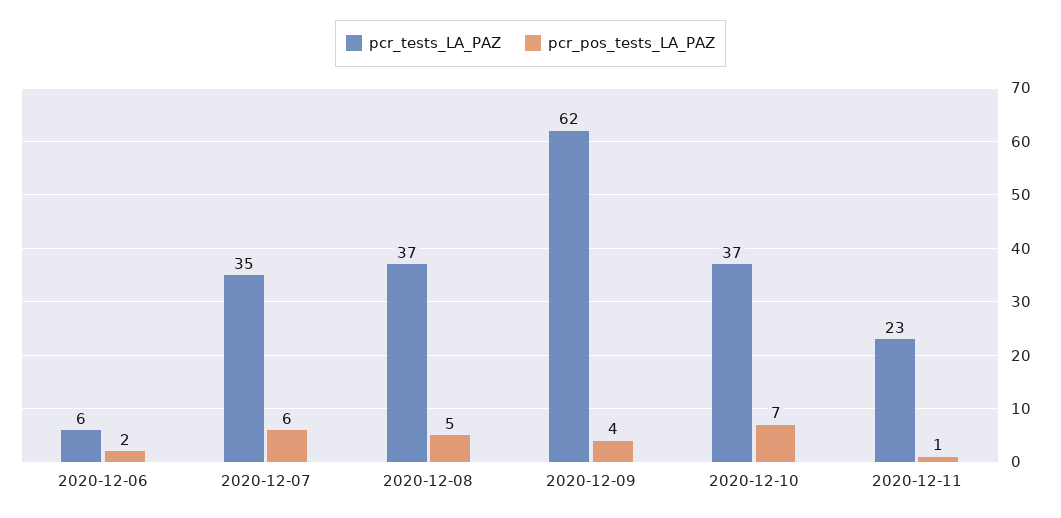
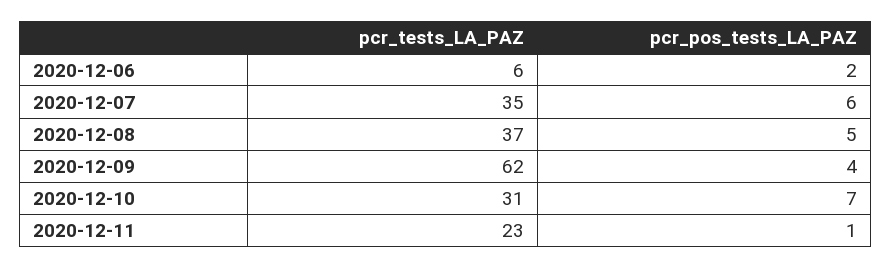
pcr_tests_LA_PAZ, 2020-12-10: 37 -> 31

